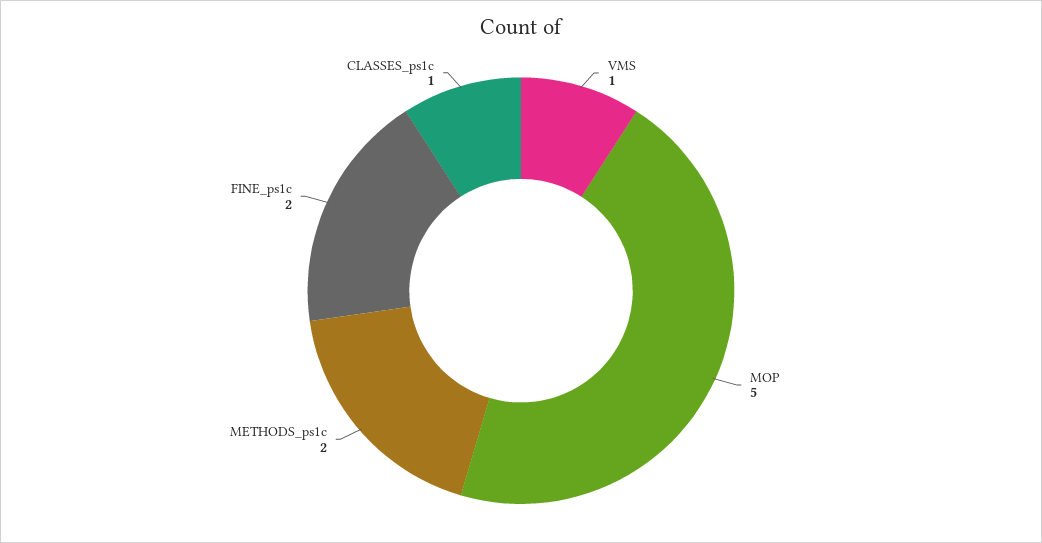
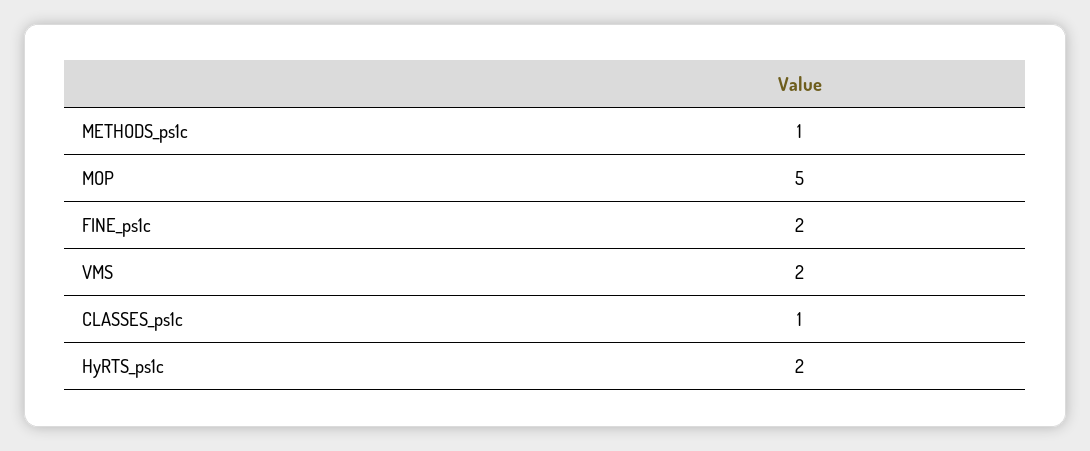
VMS: 1 -> 2
METHODS_ps1c: 2 -> 1
HyRTS_ps1c: none -> 2

